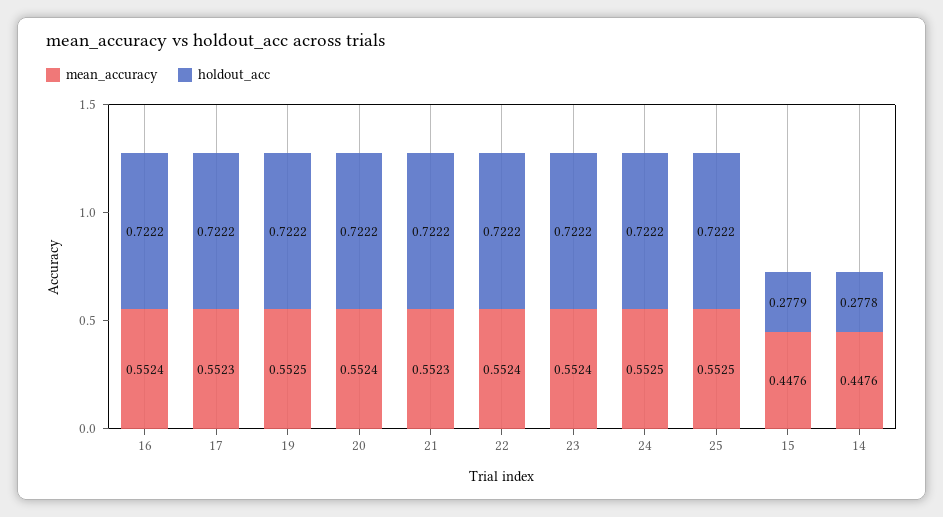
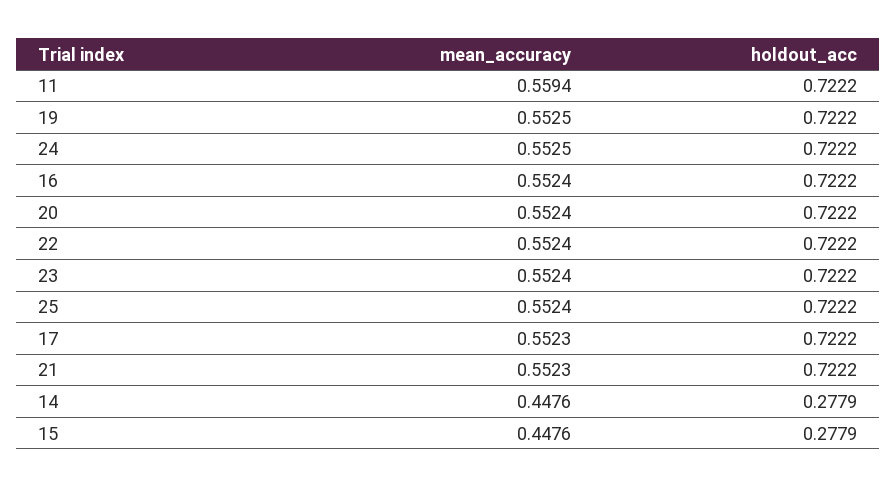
mean_accuracy, 25: 0.5525 -> 0.5524
holdout_acc, 14: 0.2778 -> 0.2779
mean_accuracy, 11: none -> 0.5594
holdout_acc, 11: none -> 0.7222

